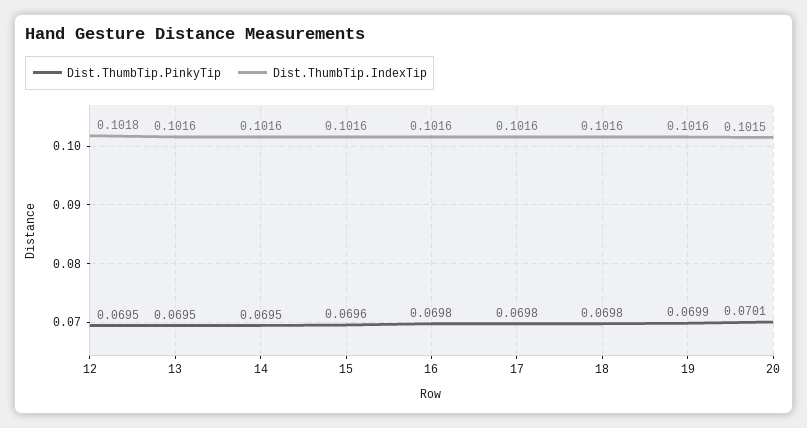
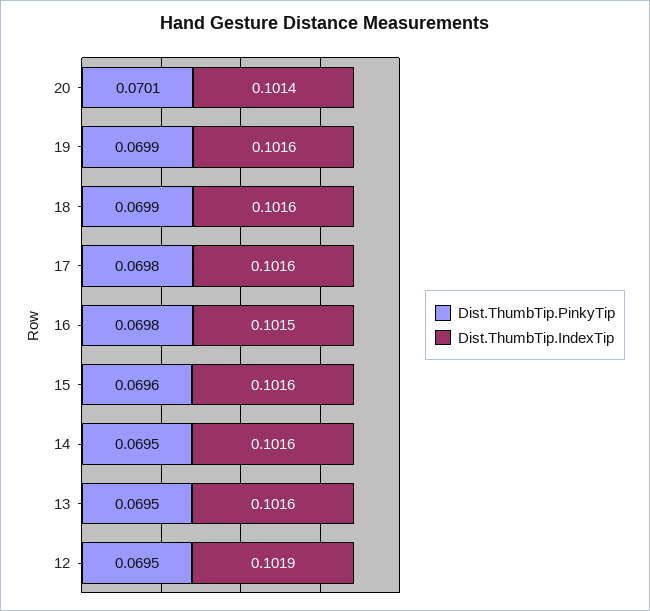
Dist.ThumbTip.IndexTip, 12: 0.1018 -> 0.1019
Dist.ThumbTip.IndexTip, 16: 0.1016 -> 0.1015
Dist.ThumbTip.PinkyTip, 18: 0.0698 -> 0.0699
Dist.ThumbTip.IndexTip, 20: 0.1015 -> 0.1014

